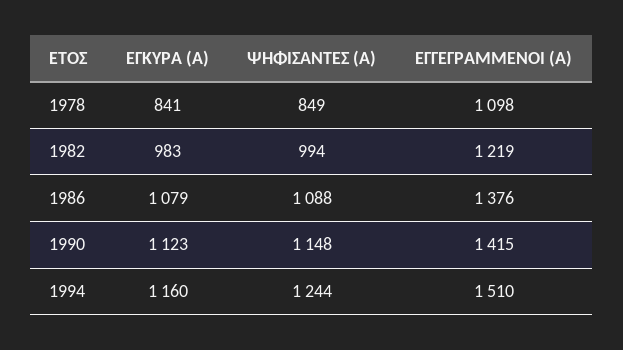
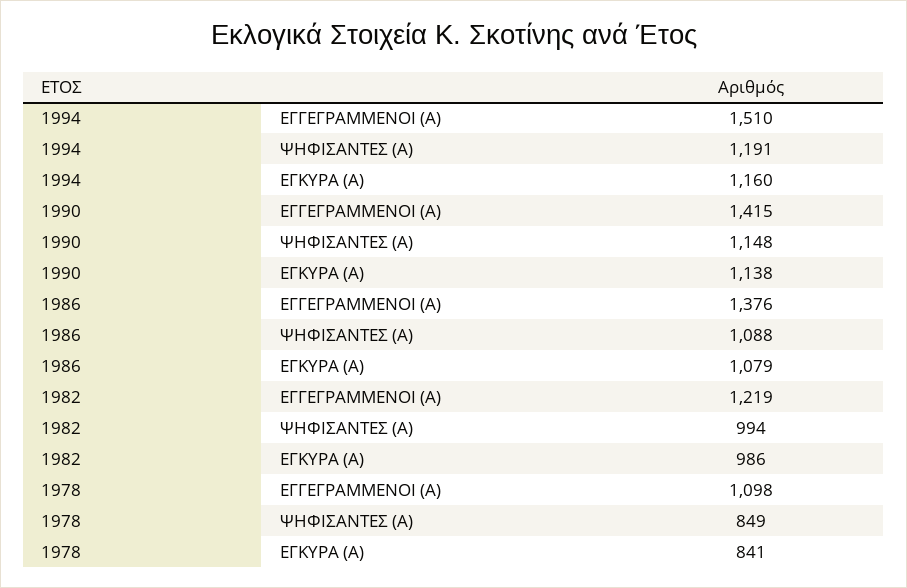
ΕΓΚΥΡΑ (Α), 1982: 983 -> 986
ΕΓΚΥΡΑ (Α), 1990: 1123 -> 1138
ΨΗΦΙΣΑΝΤΕΣ (Α), 1994: 1244 -> 1191

